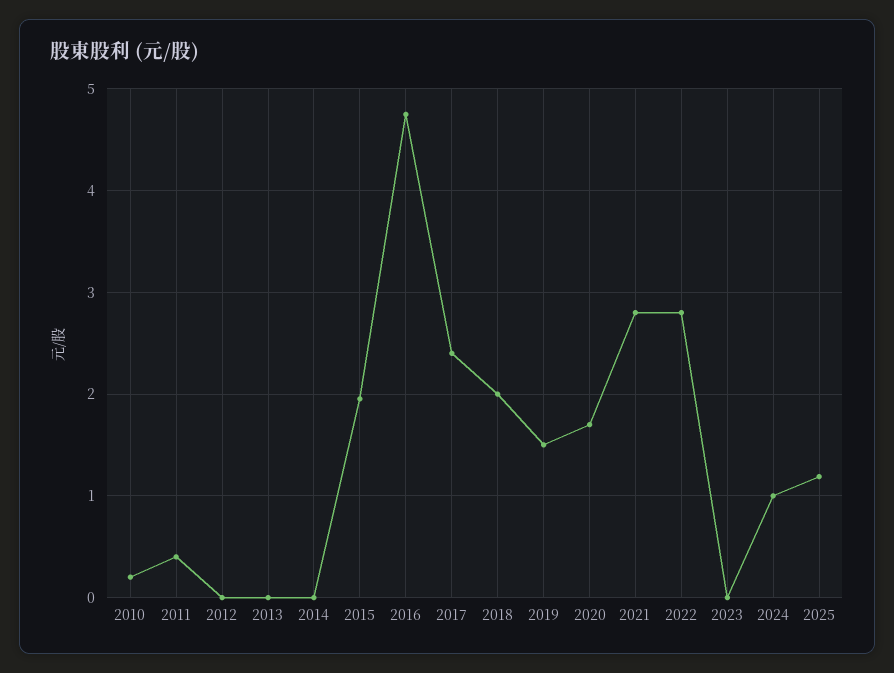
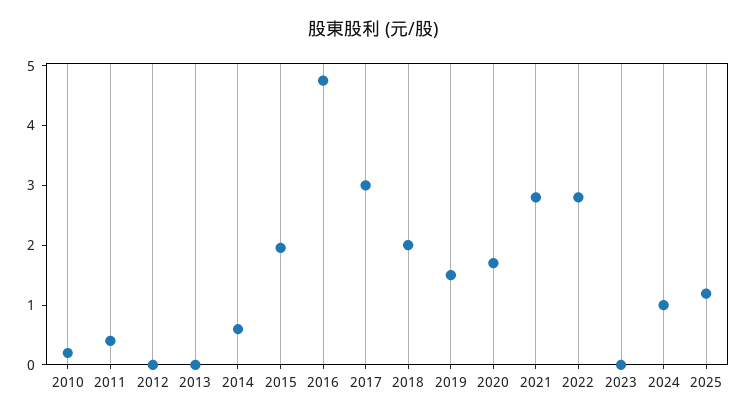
2014: 0 -> 0.6
2017: 2.4 -> 3

